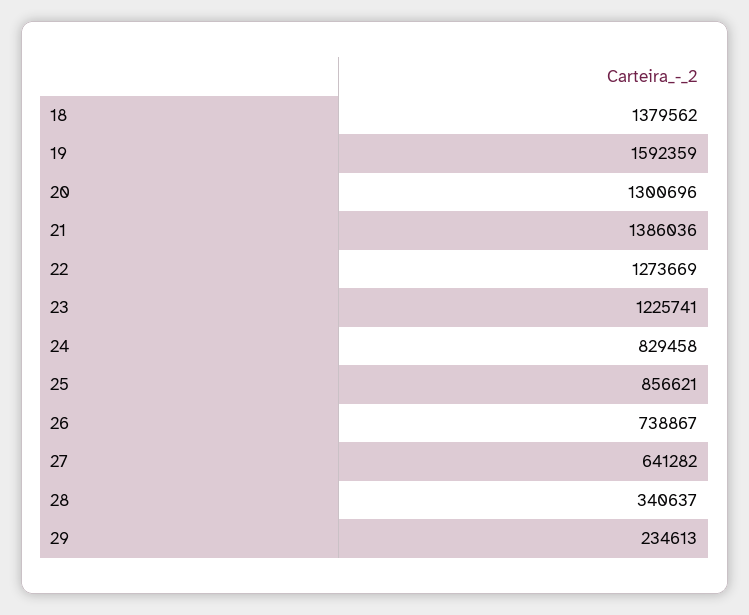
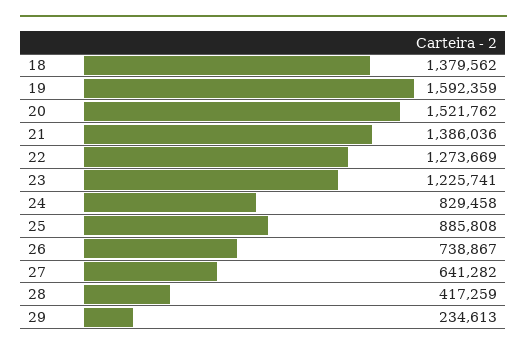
20: 1300696 -> 1521762
25: 856621 -> 885808
28: 340637 -> 417259

